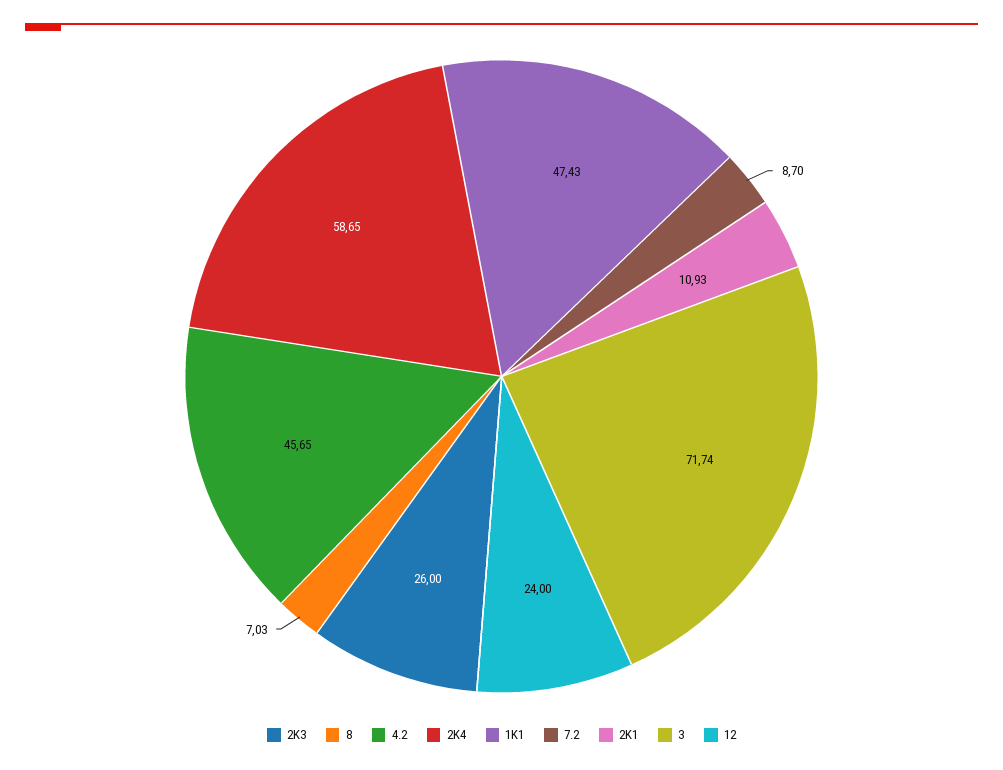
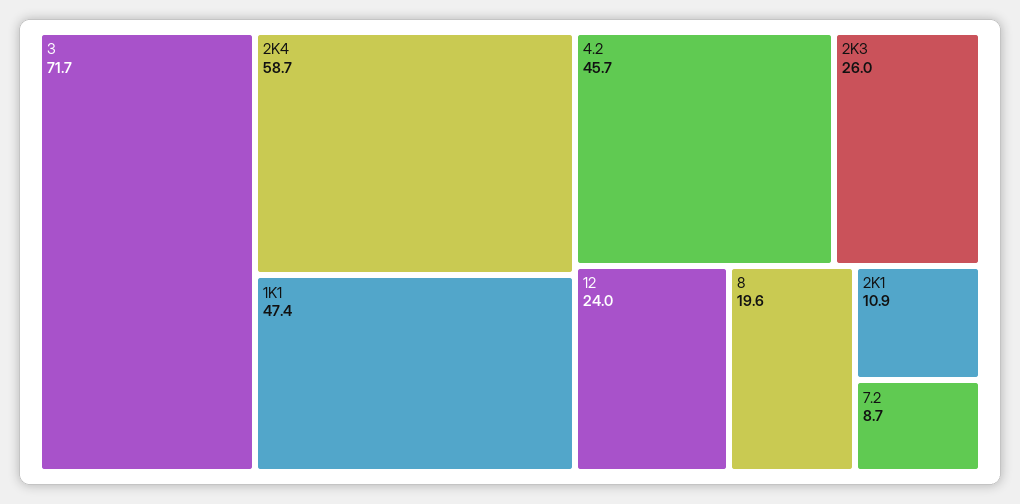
8: 7.03 -> 19.6

